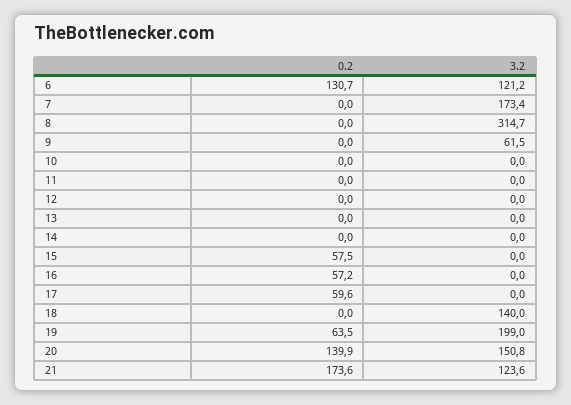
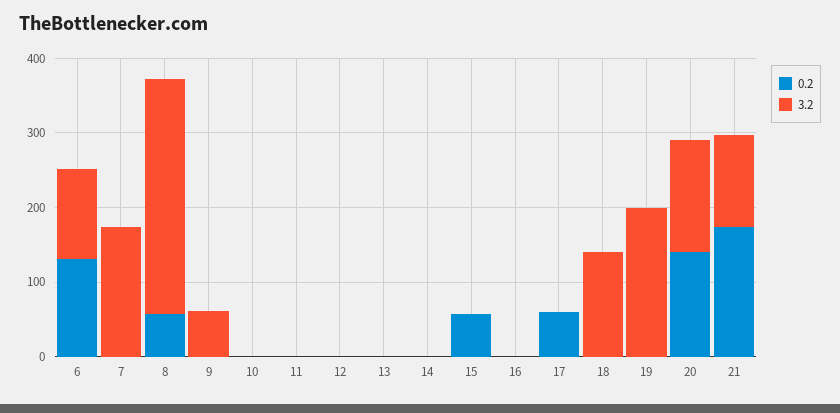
0.2, 8: 0 -> 60
0.2, 16: 57.2 -> 0
0.2, 19: 63.5 -> 0

